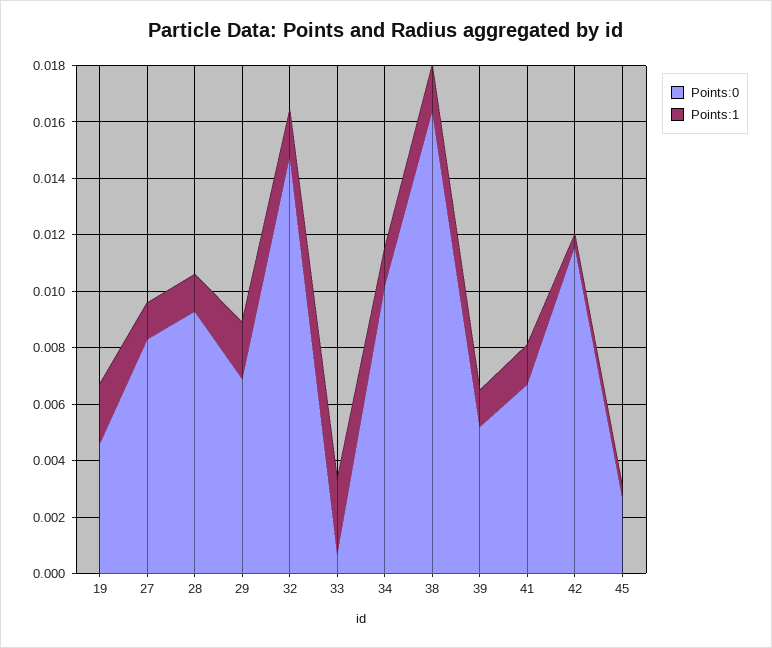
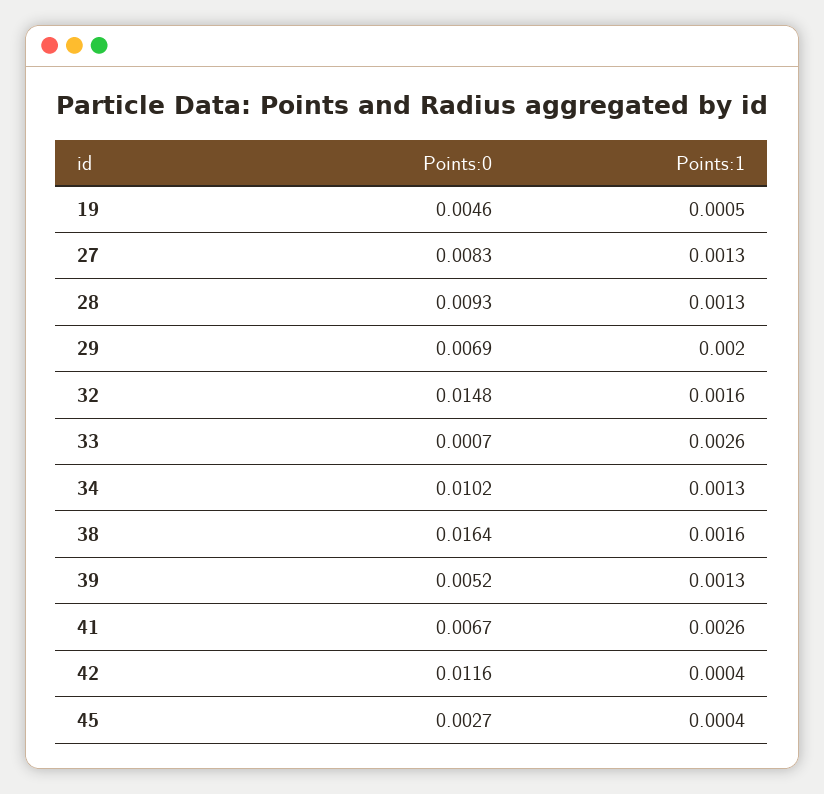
Points:1, 19: 0.002 -> 0.0005
Points:1, 41: 0.0015 -> 0.0026

